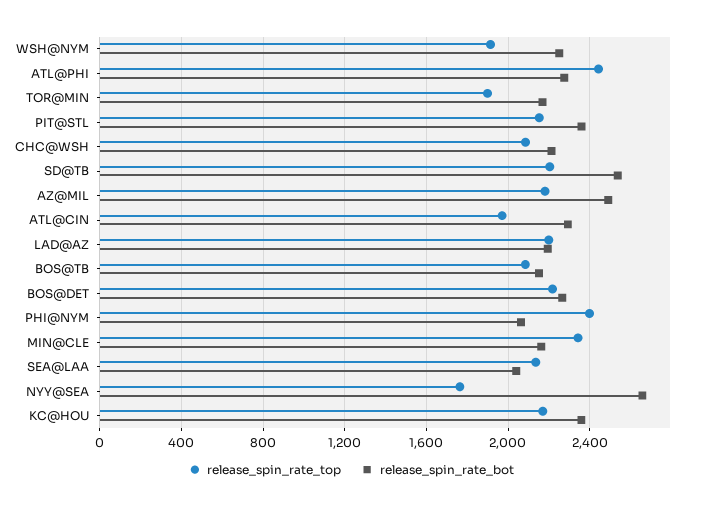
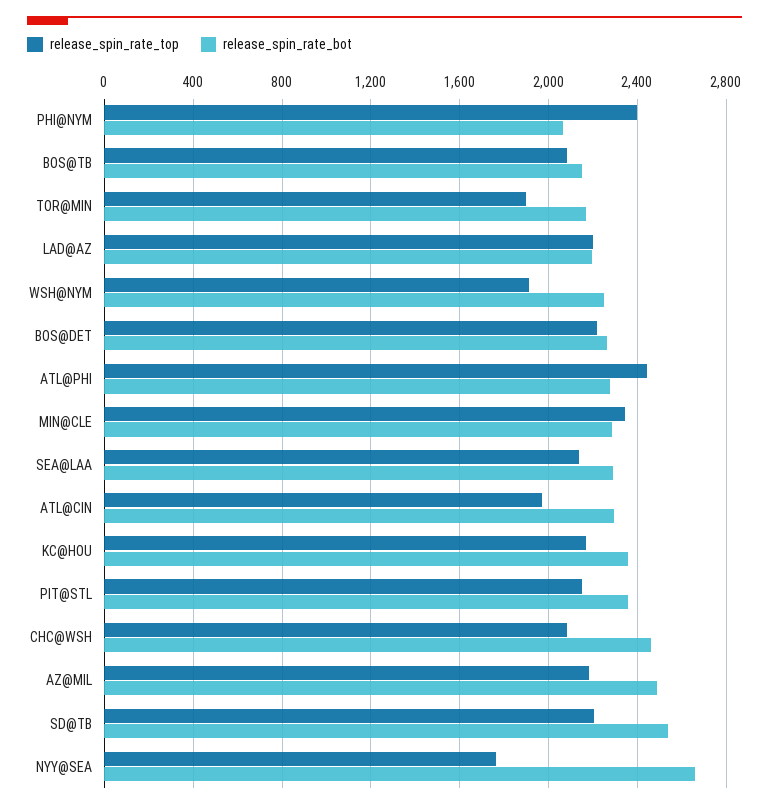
release_spin_rate_bot, CHC@WSH: 2200 -> 2450
release_spin_rate_bot, MIN@CLE: 2150 -> 2300
release_spin_rate_bot, SEA@LAA: 2050 -> 2300

